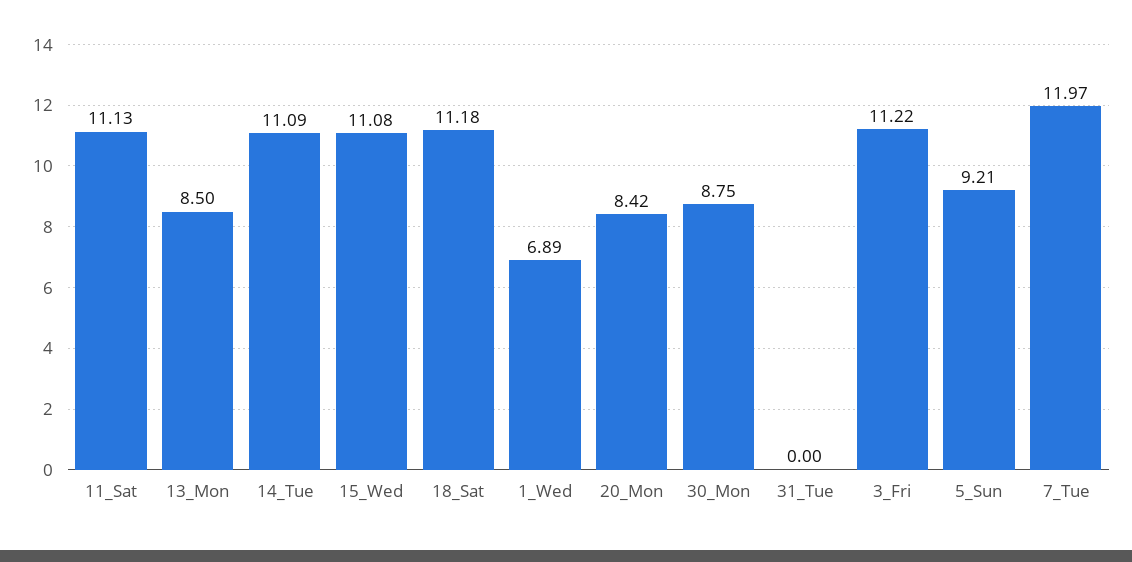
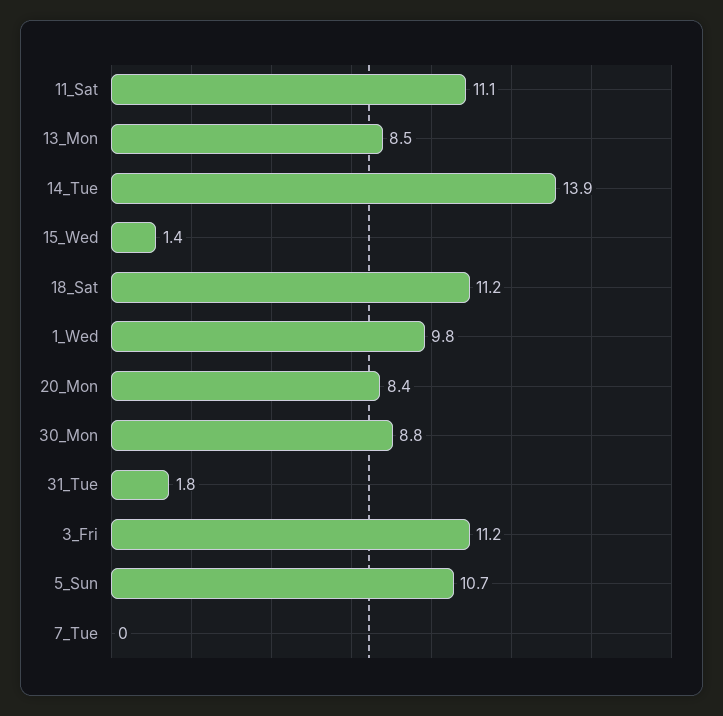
14_Tue: 11.09 -> 13.9
15_Wed: 11.08 -> 1.4
1_Wed: 6.89 -> 9.8
31_Tue: 0 -> 1.8
5_Sun: 9.21 -> 10.7
7_Tue: 11.97 -> 0

